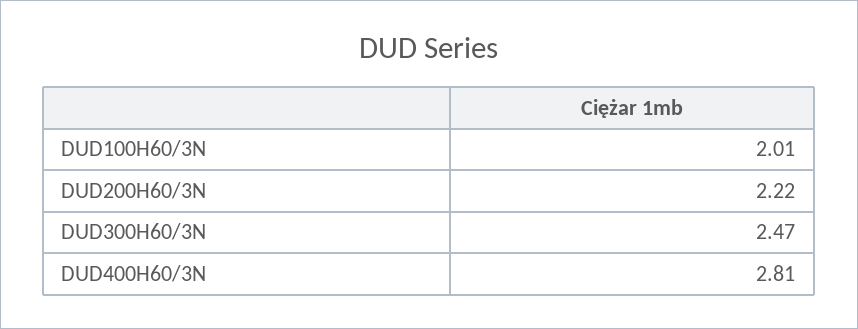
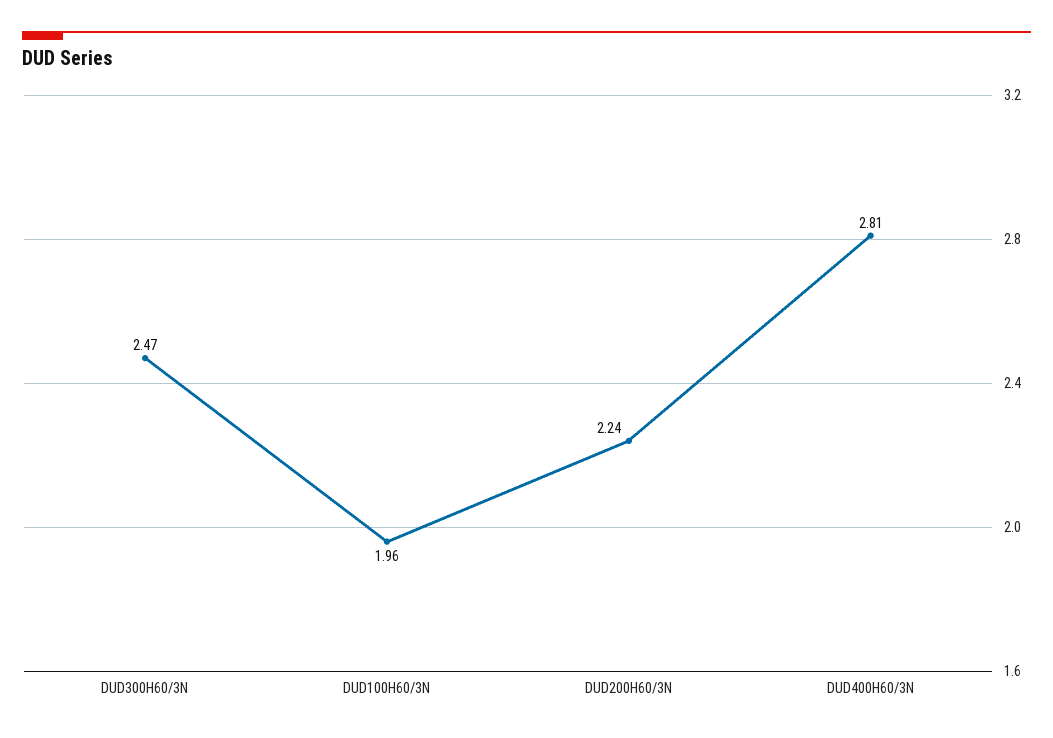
DUD100H60/3N: 2.01 -> 1.96
DUD200H60/3N: 2.22 -> 2.24

